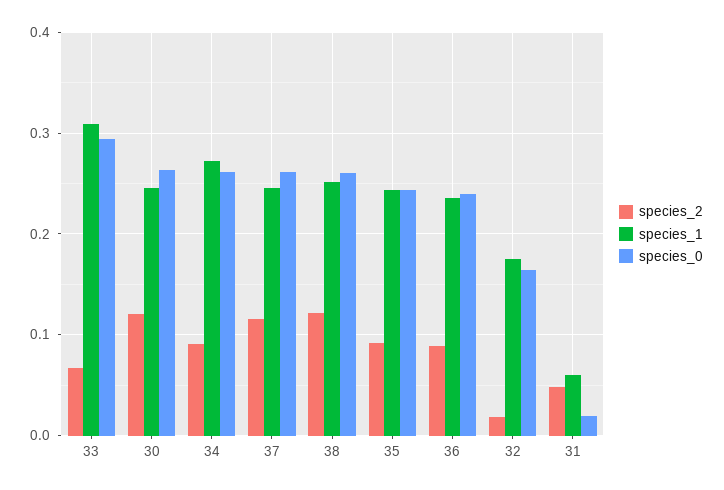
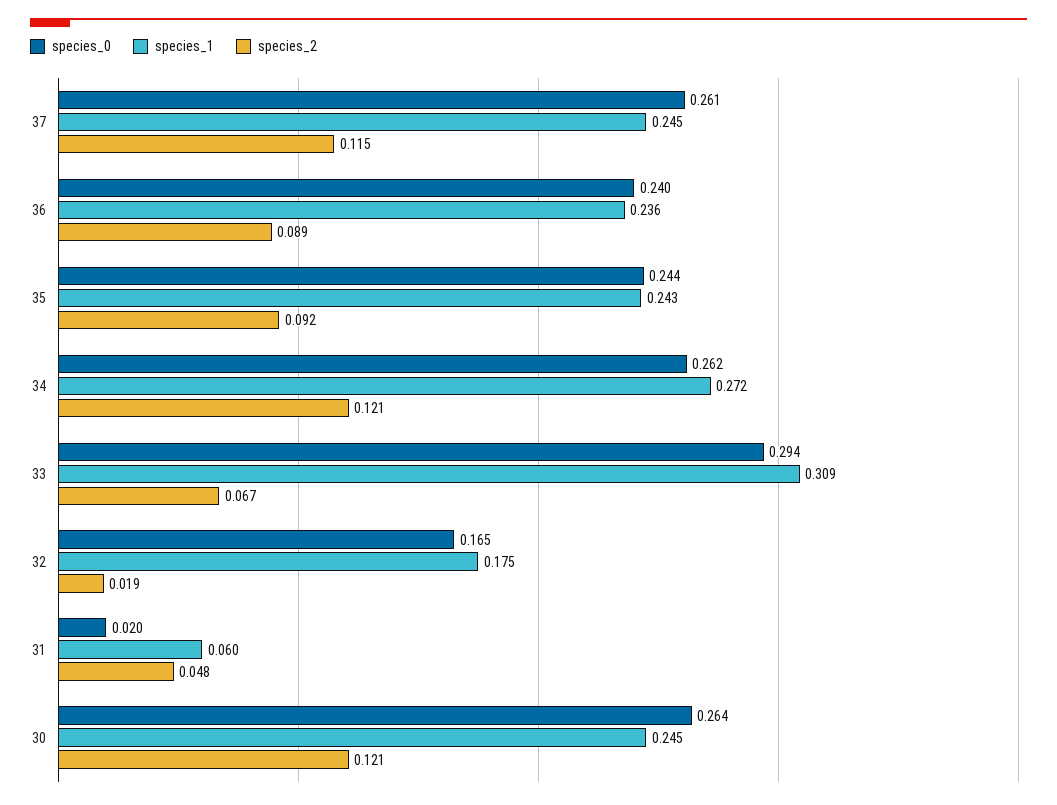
species_2, 34: 0.09 -> 0.121
species_2, 38: 0.12 -> none
species_1, 38: 0.25 -> none
species_0, 38: 0.26 -> none

